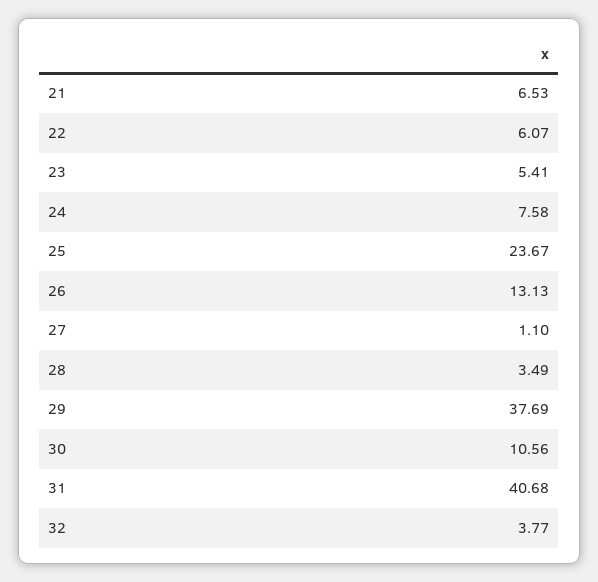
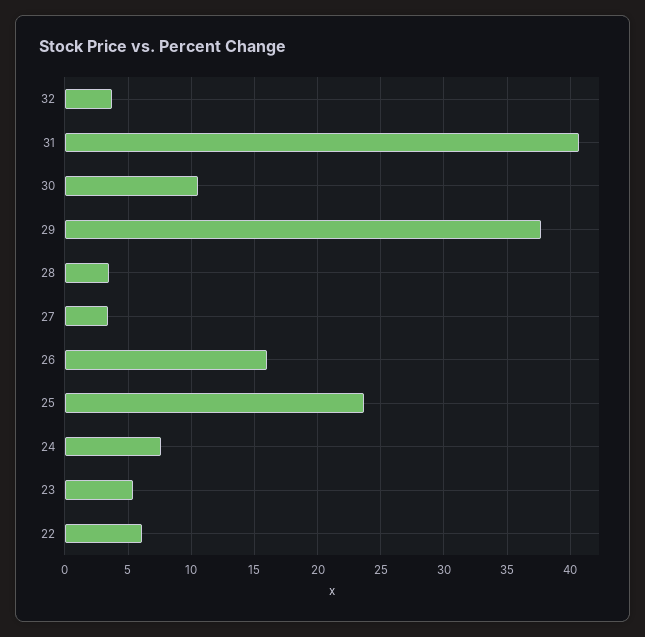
21: 6.53 -> none
26: 13.13 -> 16
27: 1.1 -> 3.5

